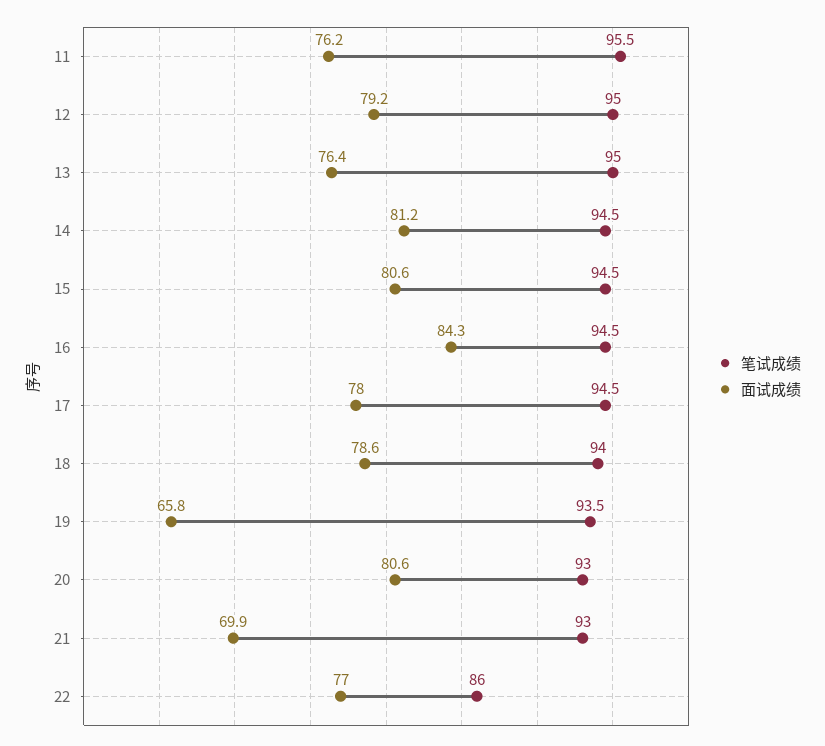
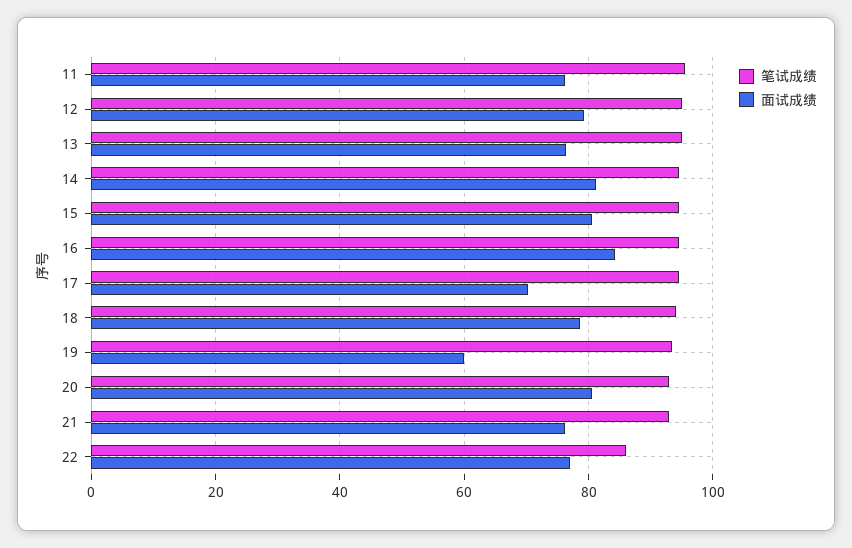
面试成绩, 17: 78 -> 70
面试成绩, 19: 65.8 -> 60
面试成绩, 21: 69.9 -> 76

